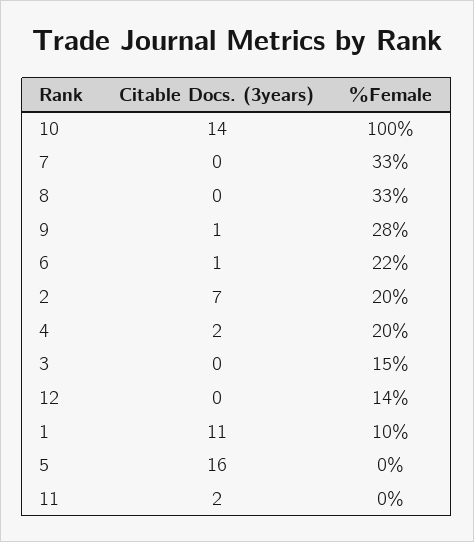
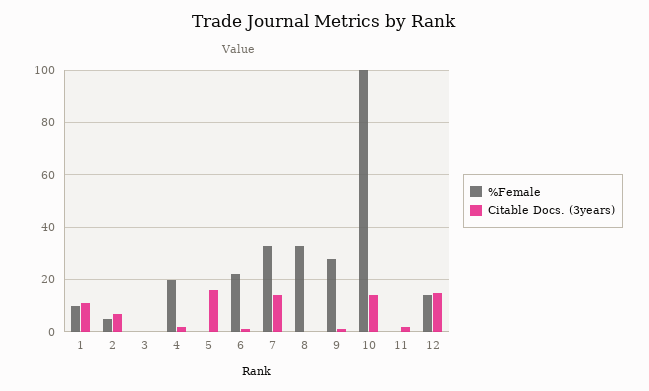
Citable Docs. (3years), 7: 0 -> 15
%Female, 2: 20 -> 5
%Female, 3: 15 -> 0
Citable Docs. (3years), 12: 0 -> 15

